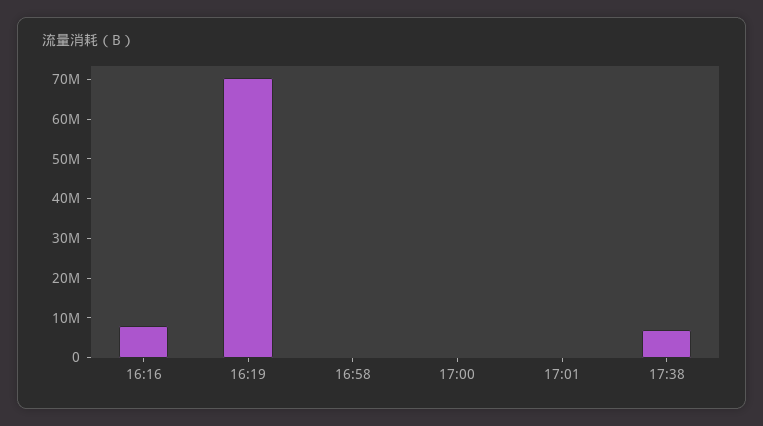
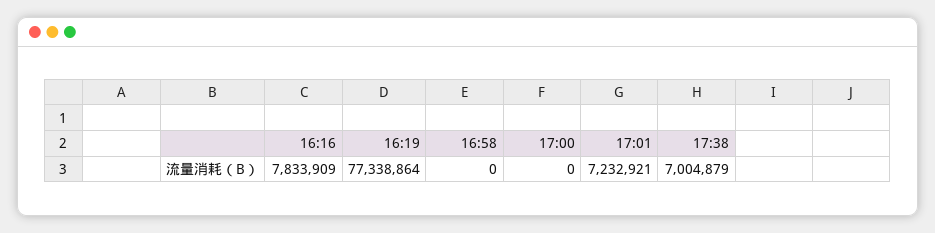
16:19: 70000000 -> 77338864
17:01: 0 -> 7232921

